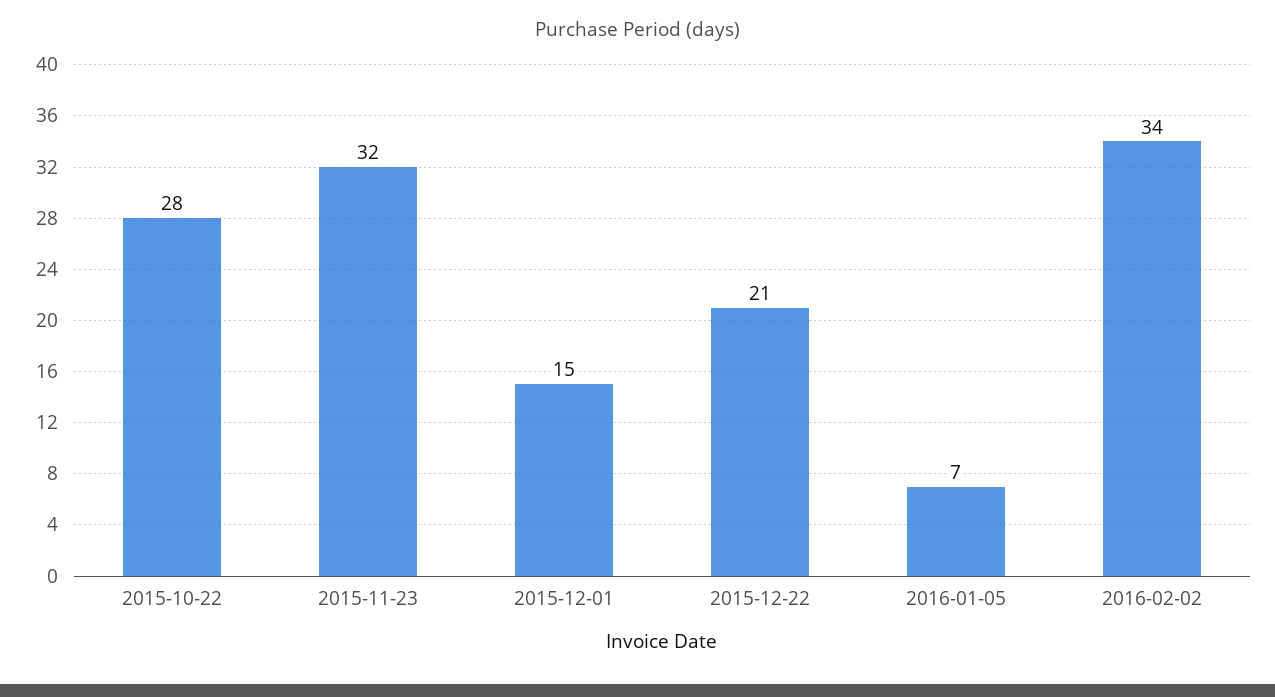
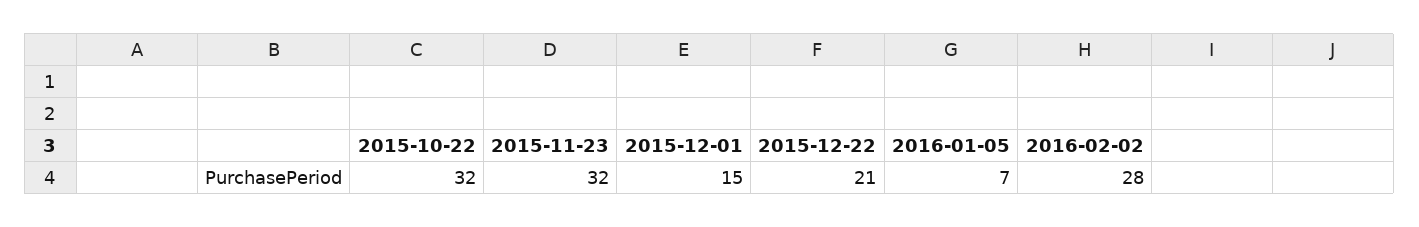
2015-10-22: 28 -> 32
2016-02-02: 34 -> 28

